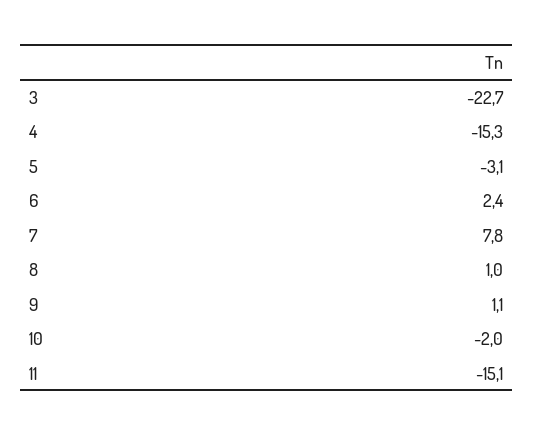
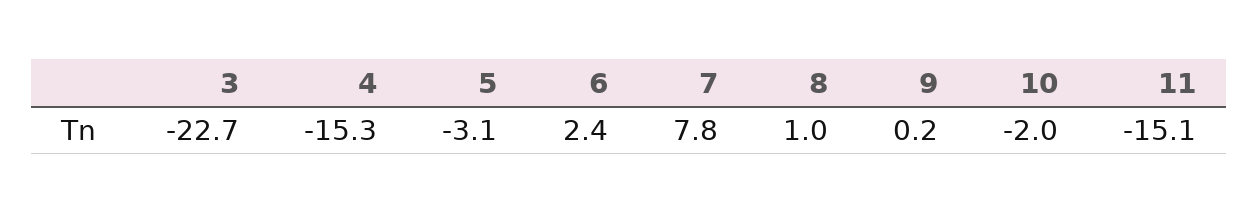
9: 1.1 -> 0.2

